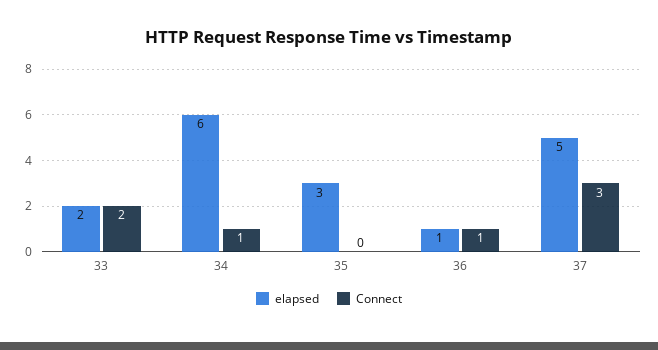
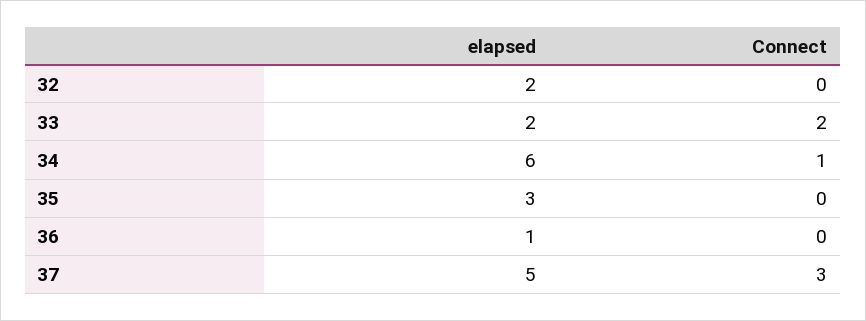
Connect, 36: 1 -> 0
elapsed, 32: none -> 2
Connect, 32: none -> 0

